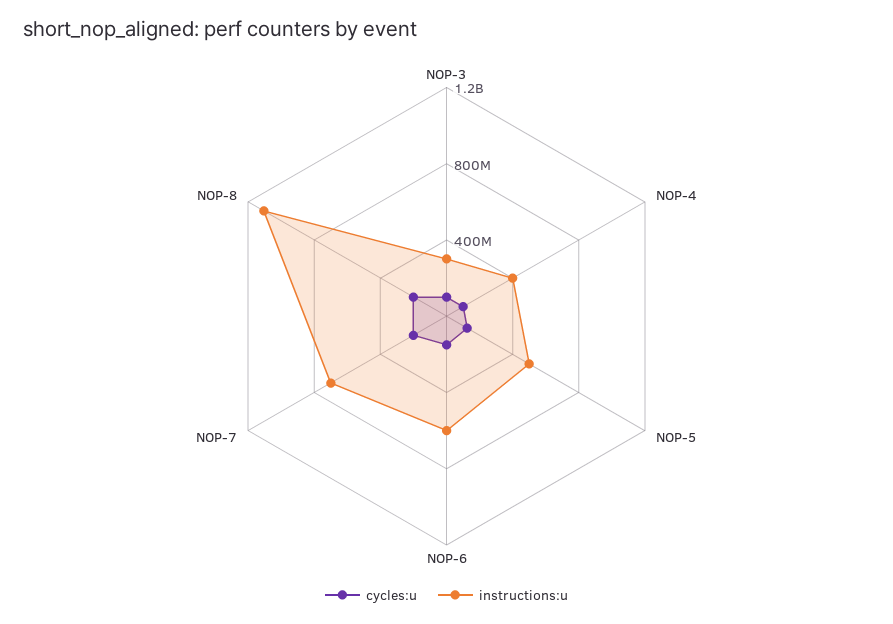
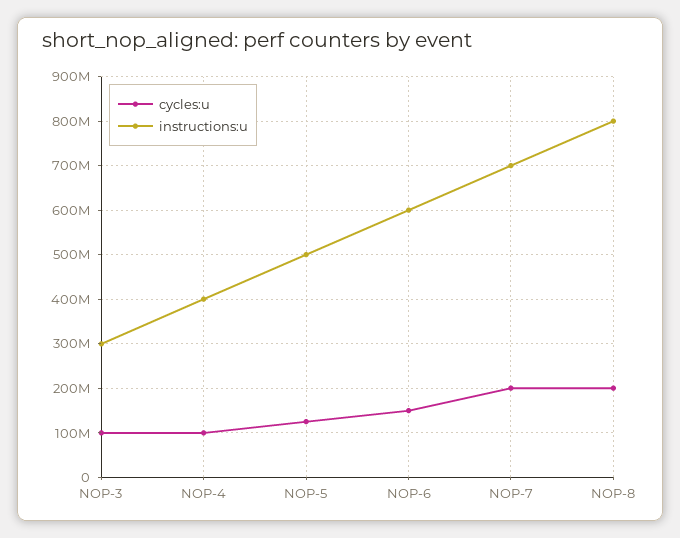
instructions:u, NOP-8: 1100000000 -> 800000000

